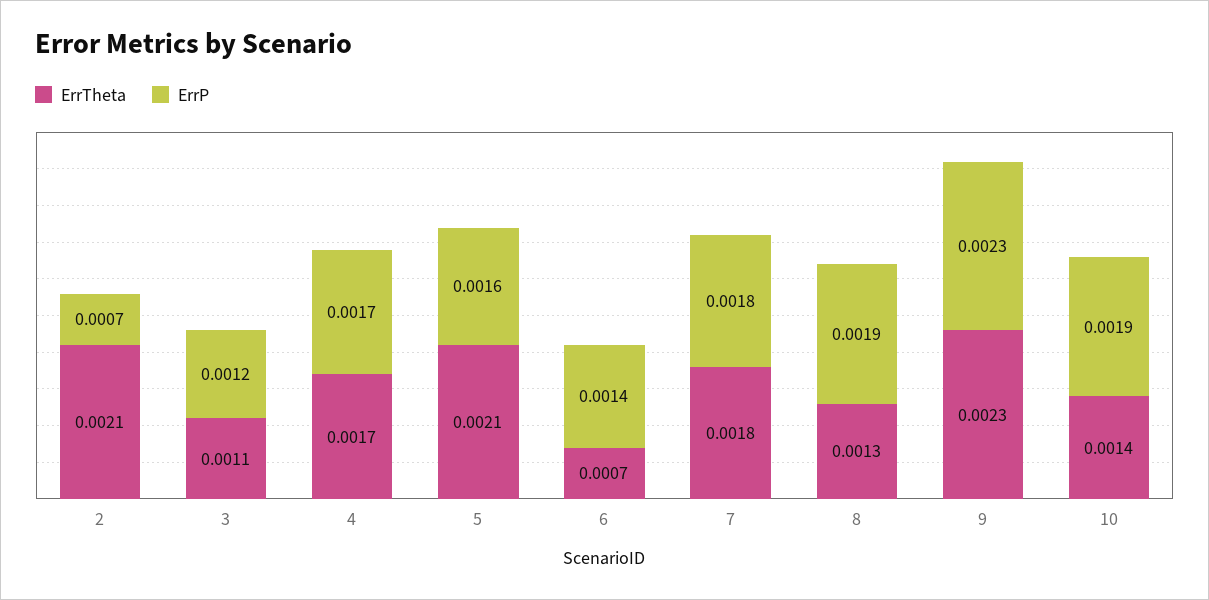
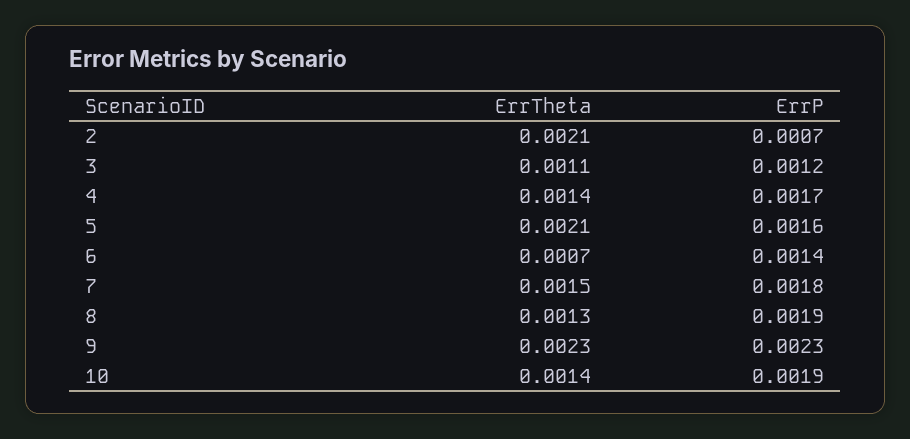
ErrTheta, 4: 0.0017 -> 0.0014
ErrTheta, 7: 0.0018 -> 0.0015

